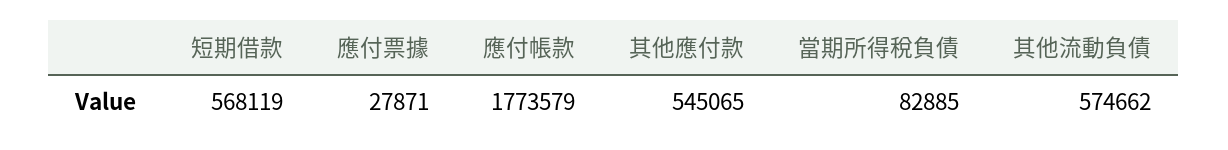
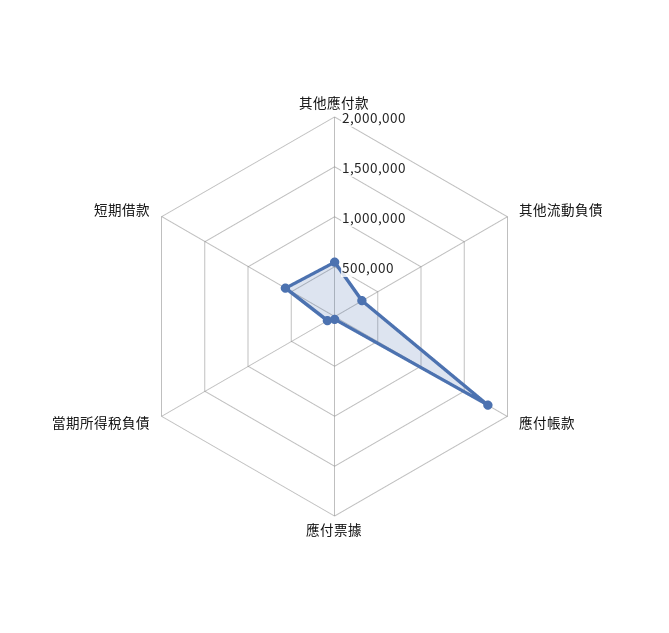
其他流動負債: 574662 -> 300000

